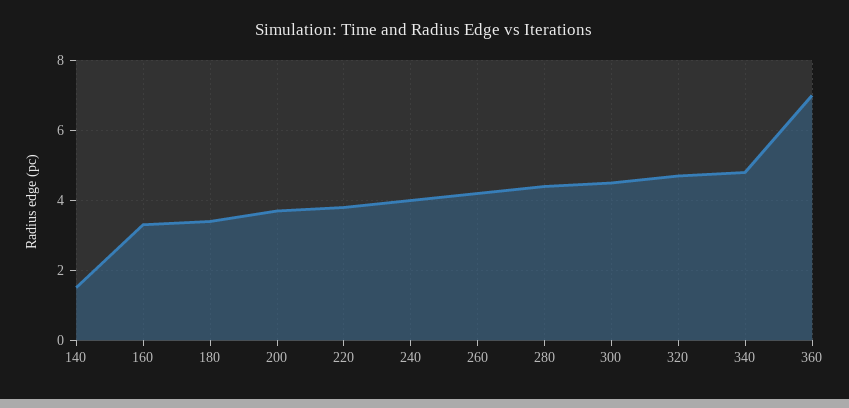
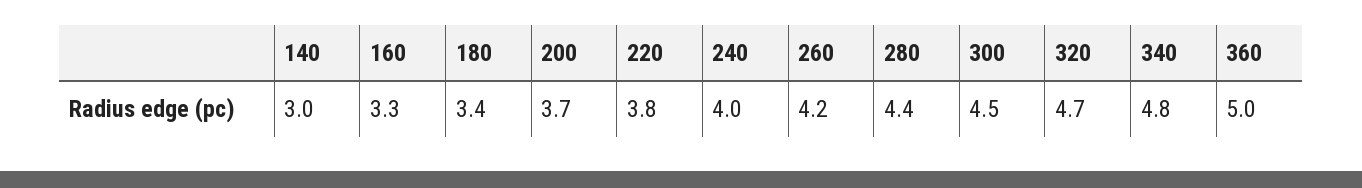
140: 1.5 -> 3
360: 7 -> 5

